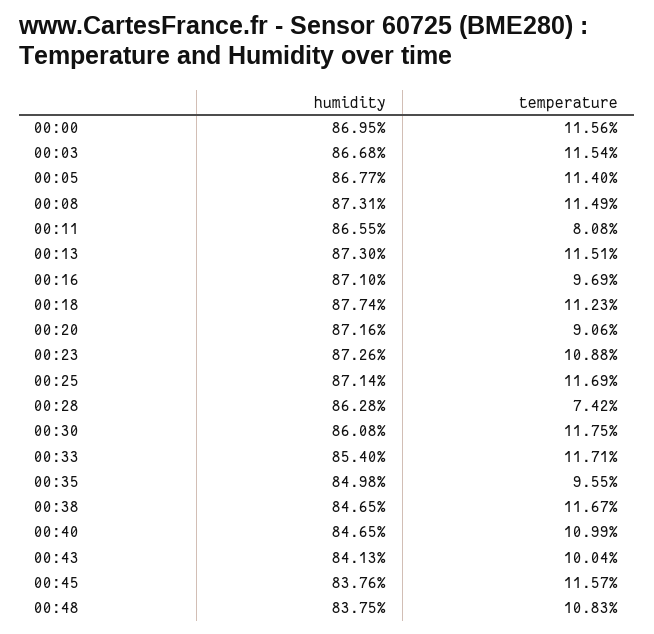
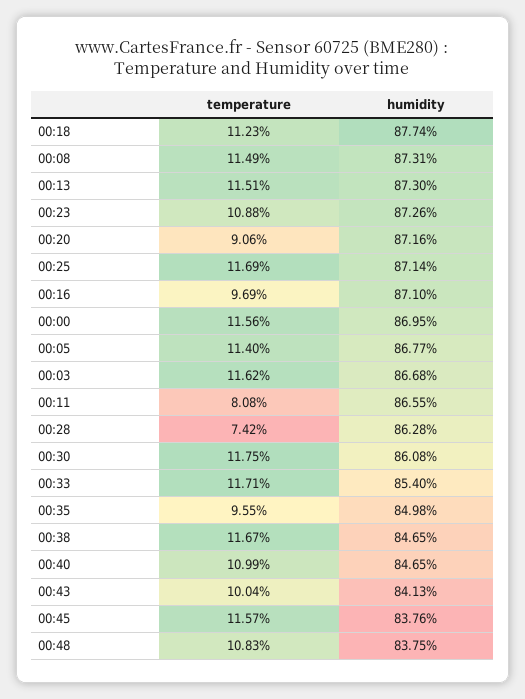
temperature, 00:03: 11.54 -> 11.62

